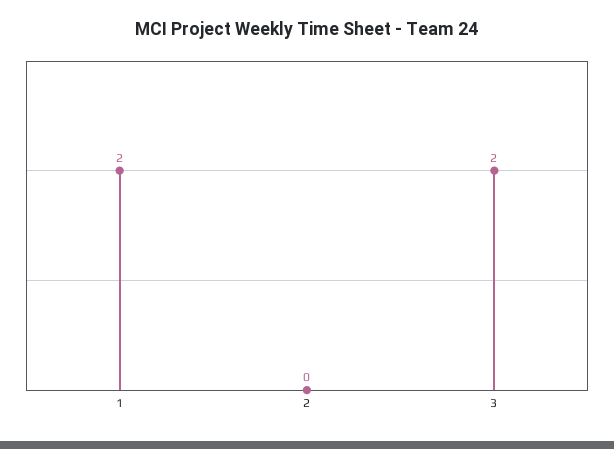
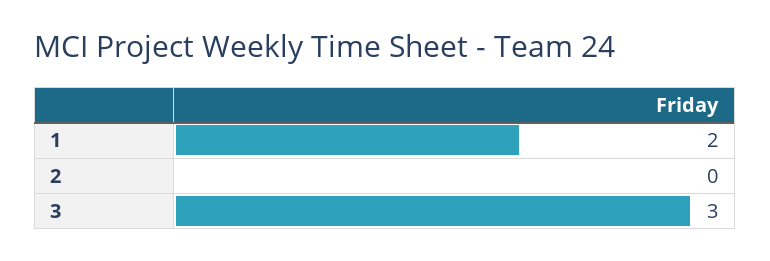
3: 2 -> 3

